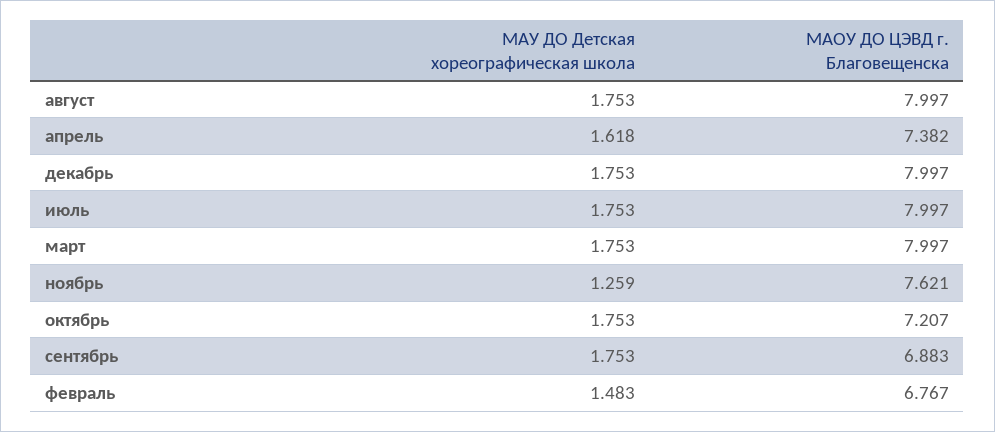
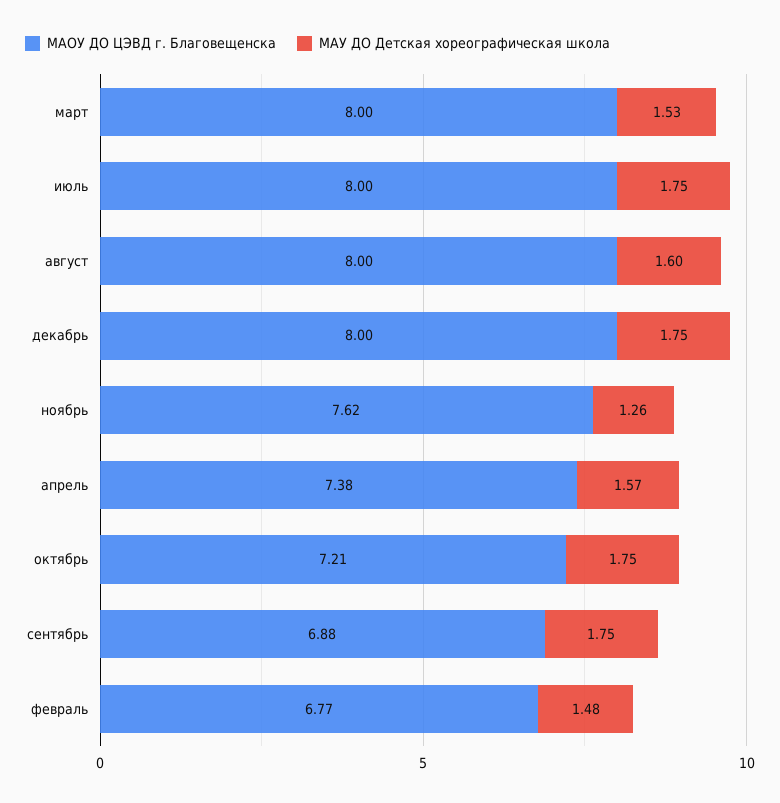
МАУ ДО Детская хореографическая школа, август: 1.753 -> 1.6
МАУ ДО Детская хореографическая школа, апрель: 1.618 -> 1.57
МАУ ДО Детская хореографическая школа, март: 1.753 -> 1.53

